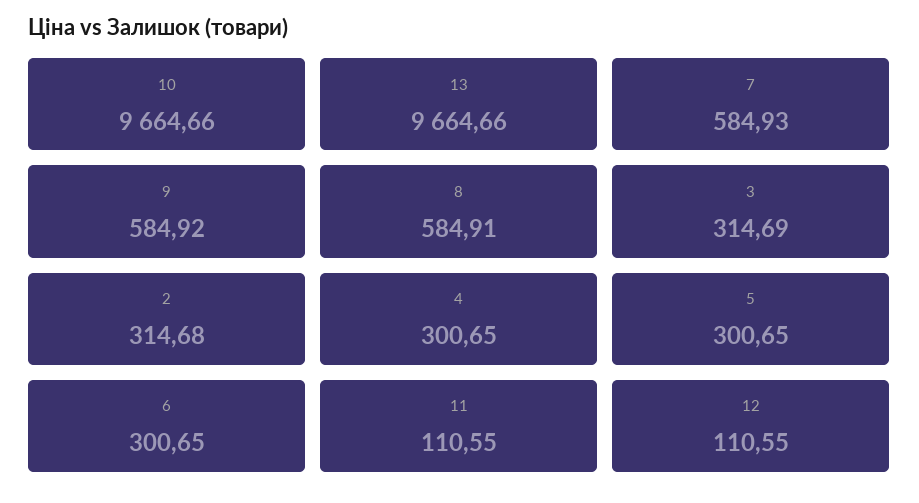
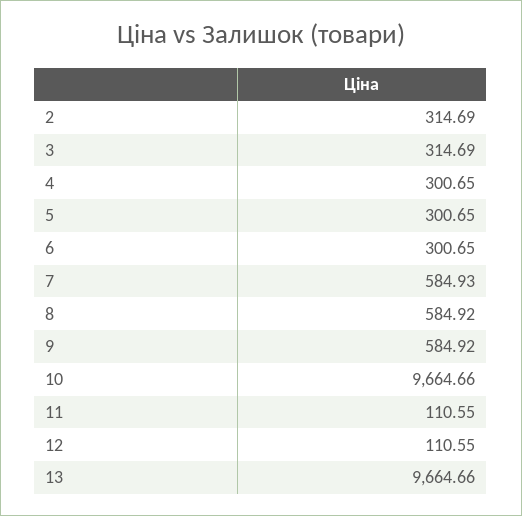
8: 584.91 -> 584.92
2: 314.68 -> 314.69

